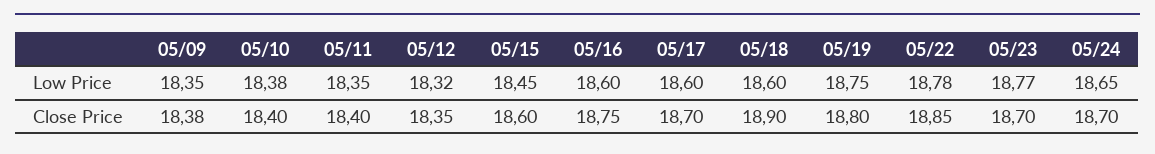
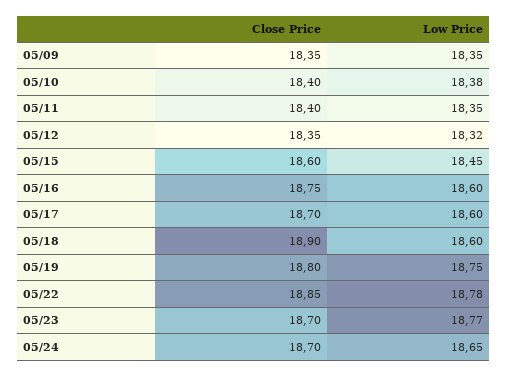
05/09, Close Price: 18.38 -> 18.35

